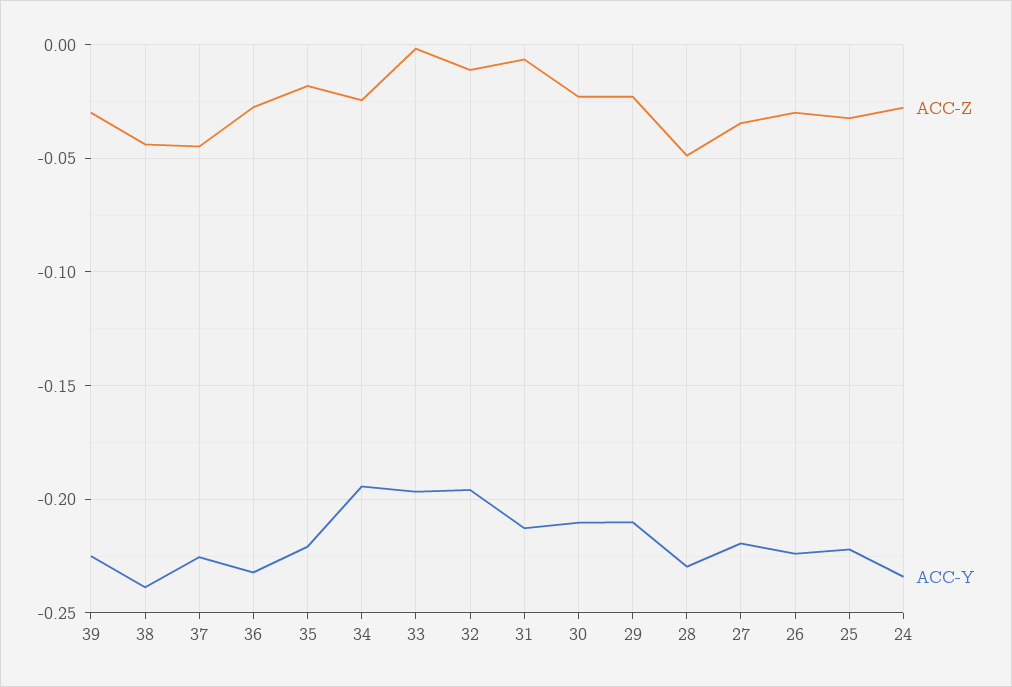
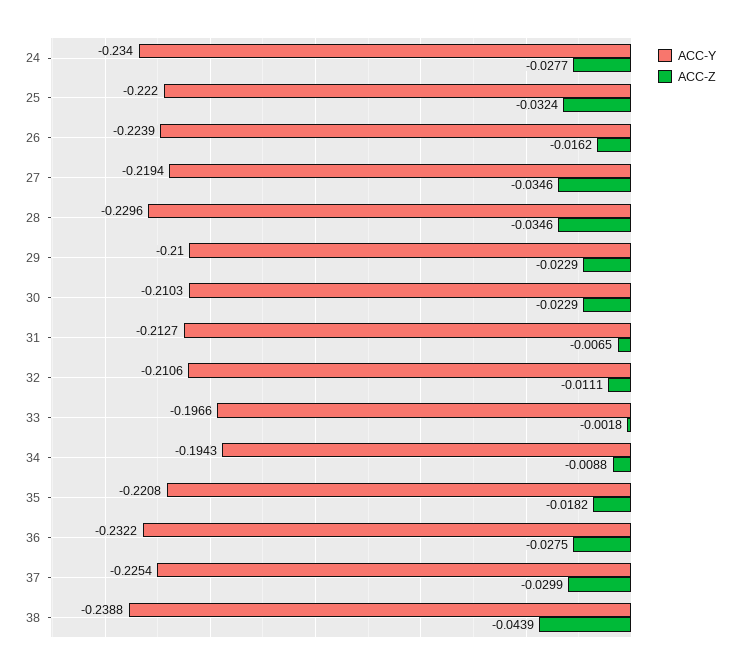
ACC-Z, 39: -0.03 -> none
ACC-Y, 39: -0.225 -> none
ACC-Z, 37: -0.045 -> -0.0299
ACC-Z, 34: -0.025 -> -0.0088
ACC-Y, 32: -0.195 -> -0.2106
ACC-Z, 28: -0.05 -> -0.0346
ACC-Z, 26: -0.03 -> -0.0162

